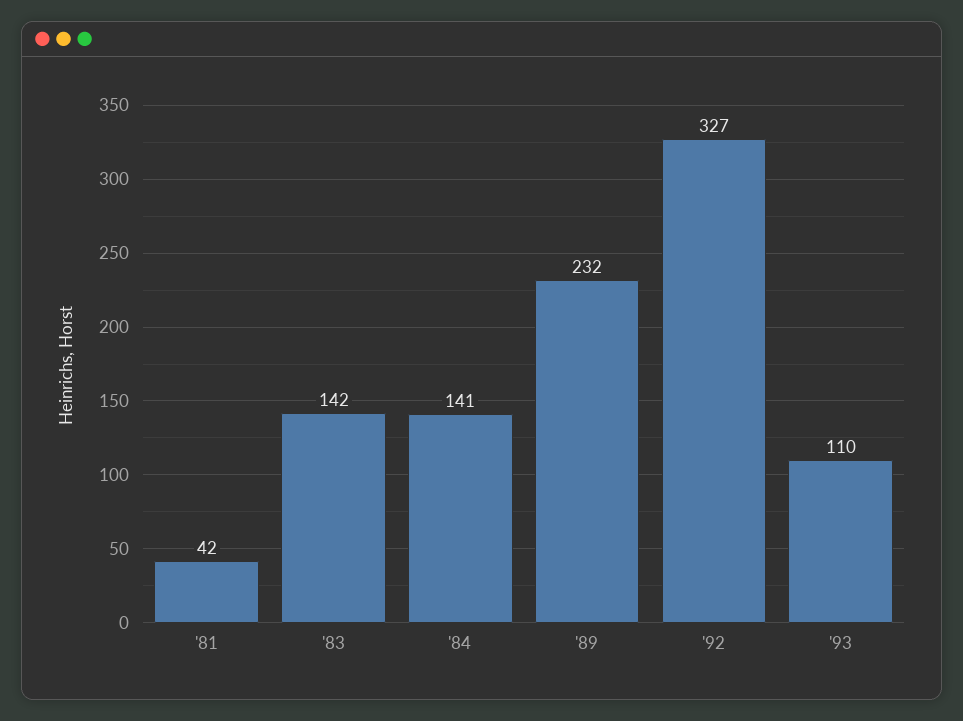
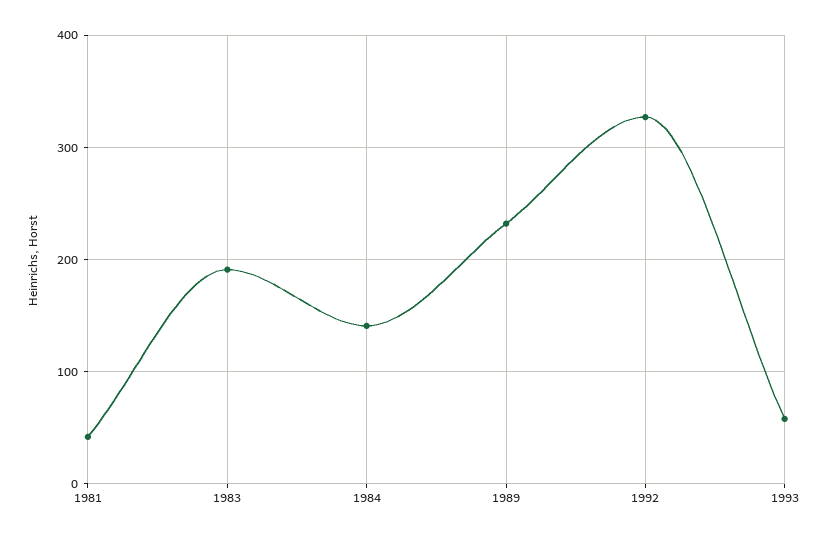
'83: 142 -> 190
'93: 110 -> 60

